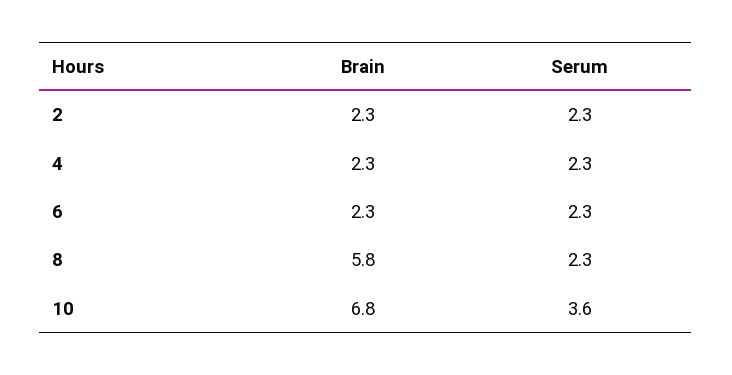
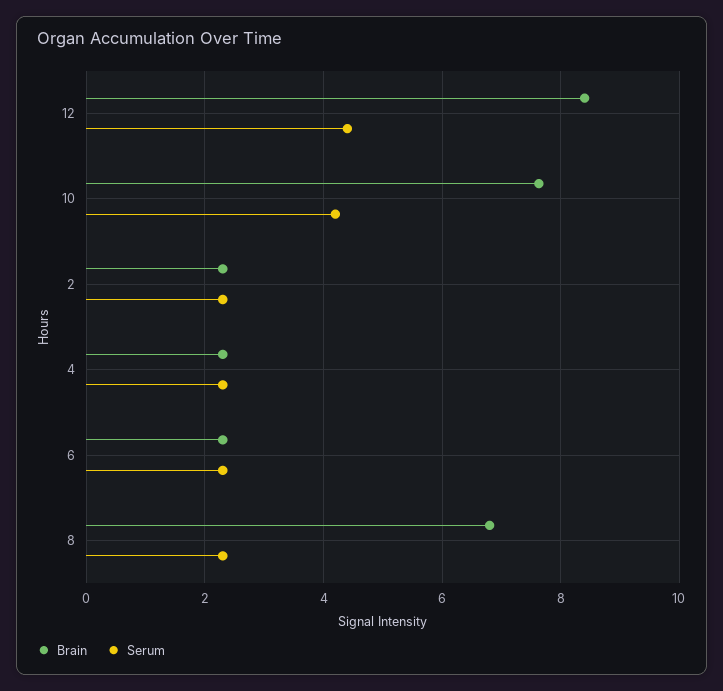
Brain, 8: 5.8 -> 6.8
Brain, 10: 6.8 -> 7.6
Serum, 10: 3.6 -> 4.2
Brain, 12: none -> 8.4
Serum, 12: none -> 4.4

